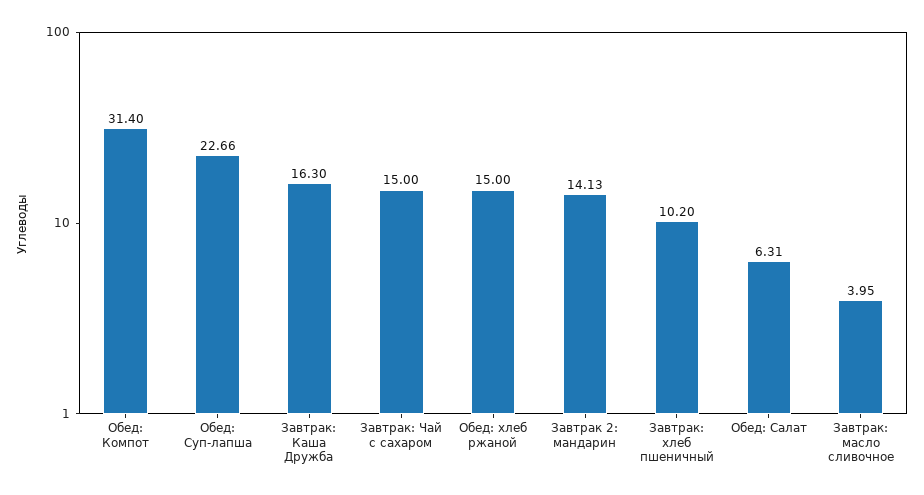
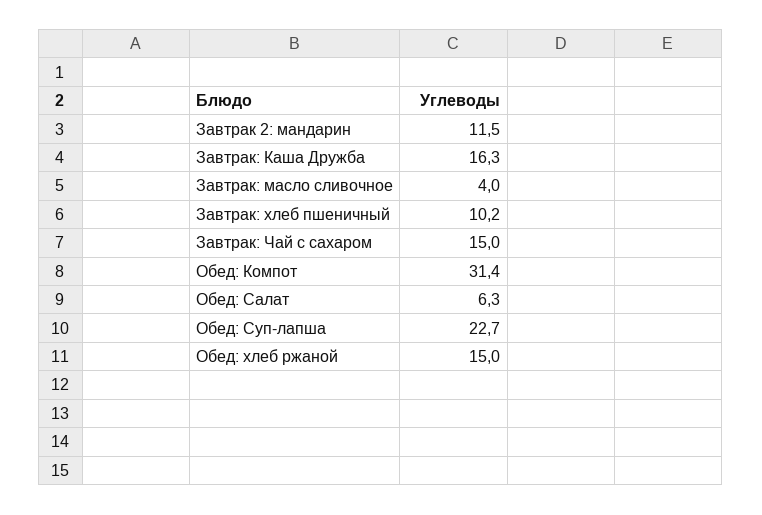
Завтрак 2: мандарин: 14.13 -> 11.5

